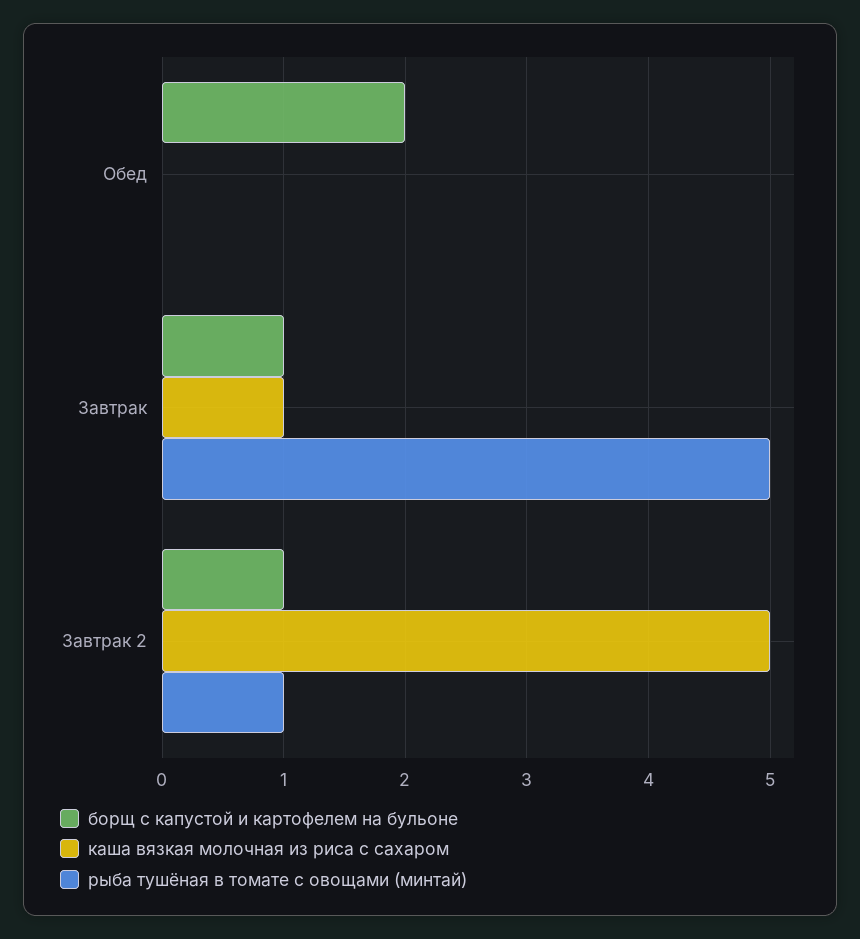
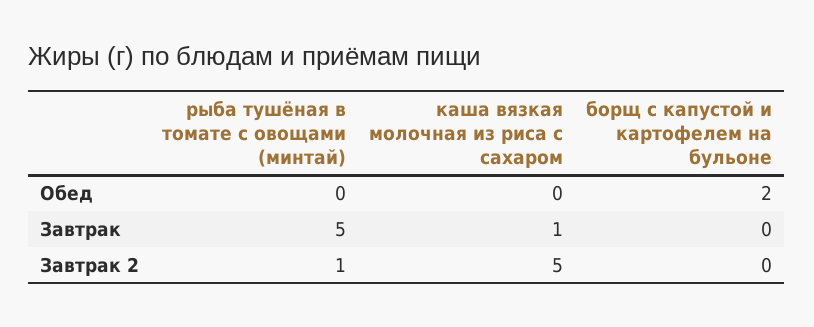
борщ с капустой и картофелем на бульоне, Завтрак: 1 -> 0
борщ с капустой и картофелем на бульоне, Завтрак 2: 1 -> 0

